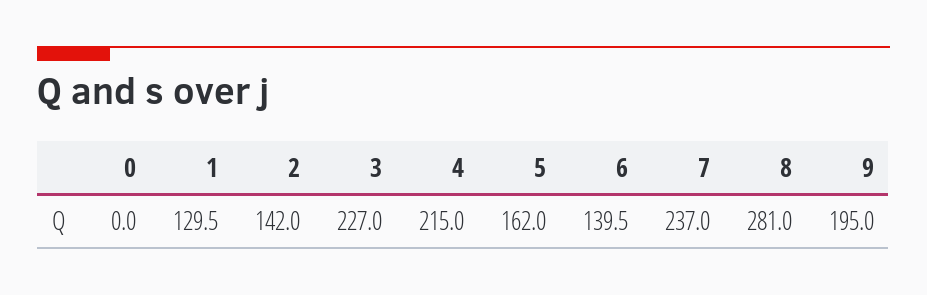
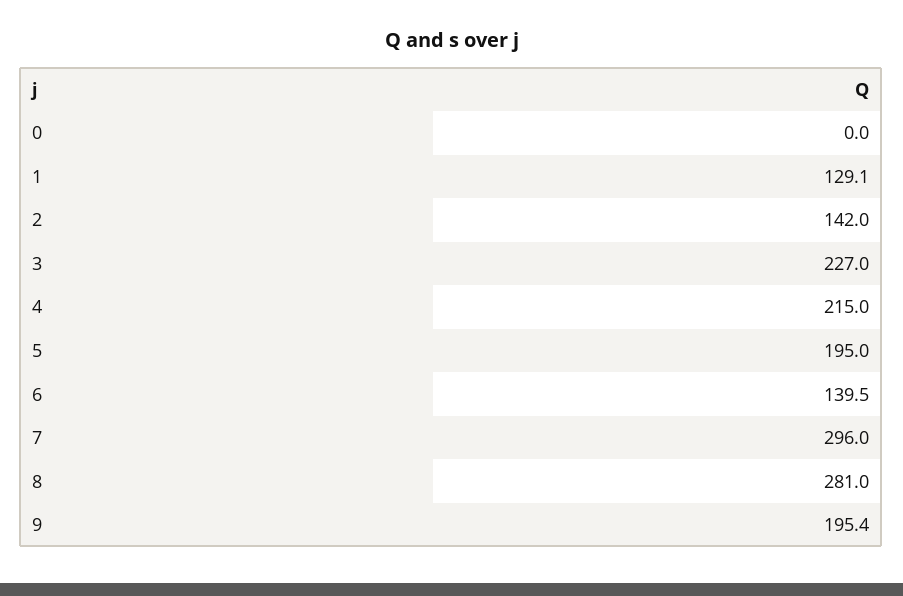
1: 129.5 -> 129.1
5: 162 -> 195
7: 237 -> 296
9: 195 -> 195.4

